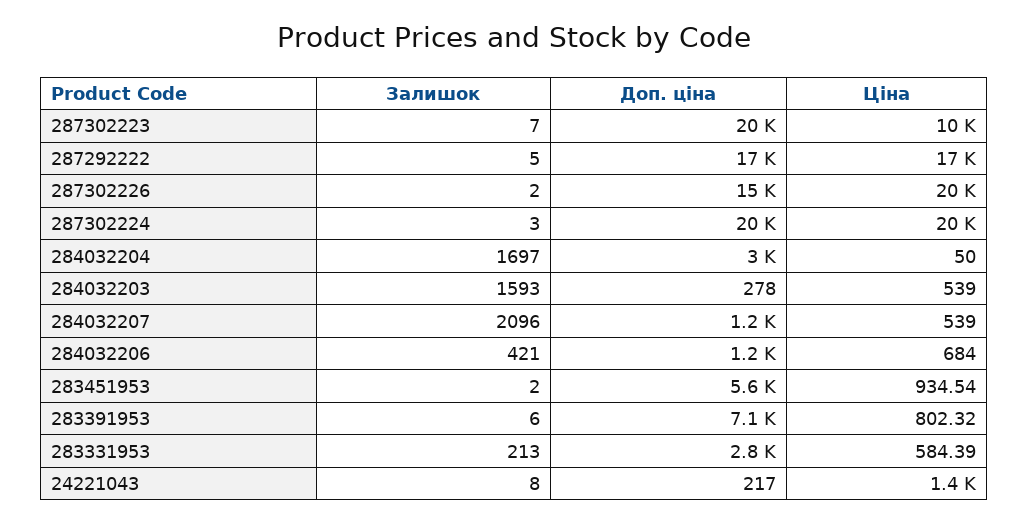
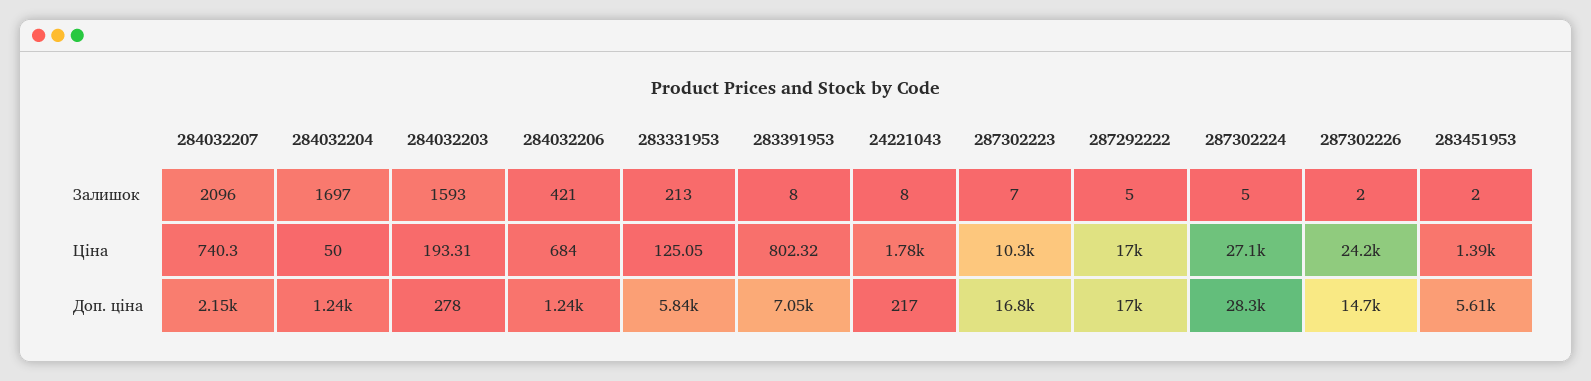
Доп. ціна, 287302223: 20000 -> 16800
Ціна, 287302226: 20000 -> 24200
Залишок, 287302224: 3 -> 5
Доп. ціна, 287302224: 20000 -> 28300
Ціна, 287302224: 20000 -> 27100
Доп. ціна, 284032204: 3000 -> 1240
Ціна, 284032203: 539 -> 193.31
Доп. ціна, 284032207: 1200 -> 2150
Ціна, 284032207: 539 -> 740.3
Ціна, 283451953: 934.54 -> 1390
Залишок, 283391953: 6 -> 8
Доп. ціна, 283331953: 2800 -> 5840
Ціна, 283331953: 584.39 -> 125.05
Ціна, 24221043: 1400 -> 1780

